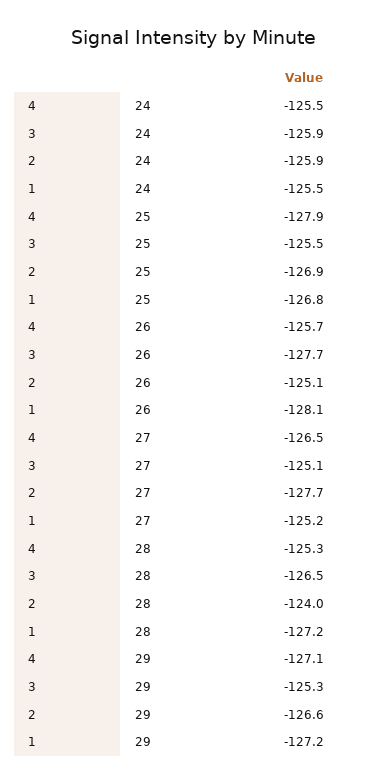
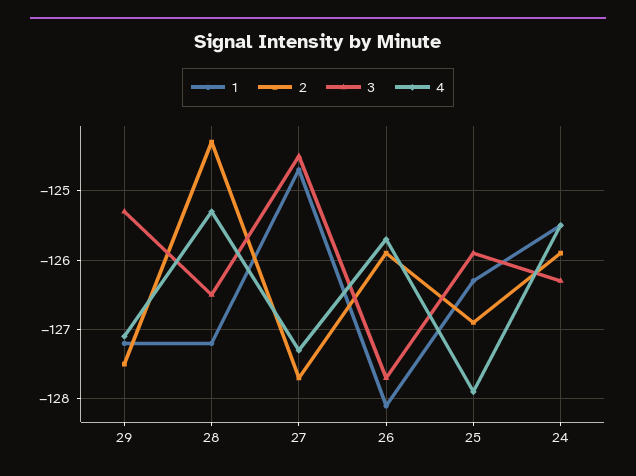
3, 24: -125.9 -> -126.3
3, 25: -125.5 -> -125.9
1, 25: -126.8 -> -126.3
2, 26: -125.1 -> -125.9
4, 27: -126.5 -> -127.3
3, 27: -125.1 -> -124.5
1, 27: -125.2 -> -124.7
2, 28: -124 -> -124.3
2, 29: -126.6 -> -127.5

